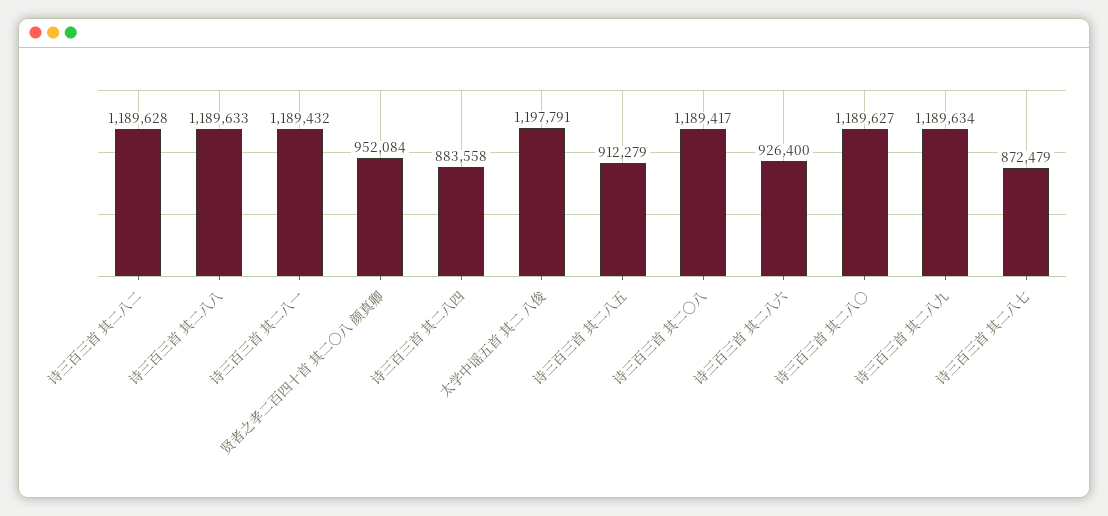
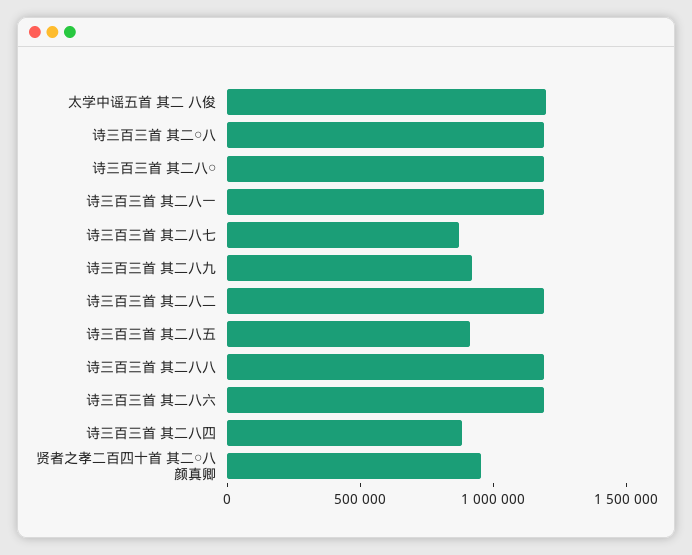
诗三百三首 其二八六: 926400 -> 1200000
诗三百三首 其二八九: 1189634 -> 900000

